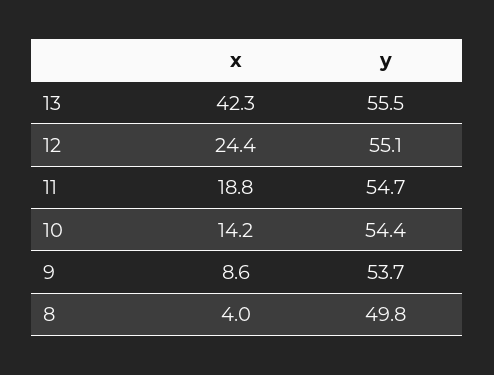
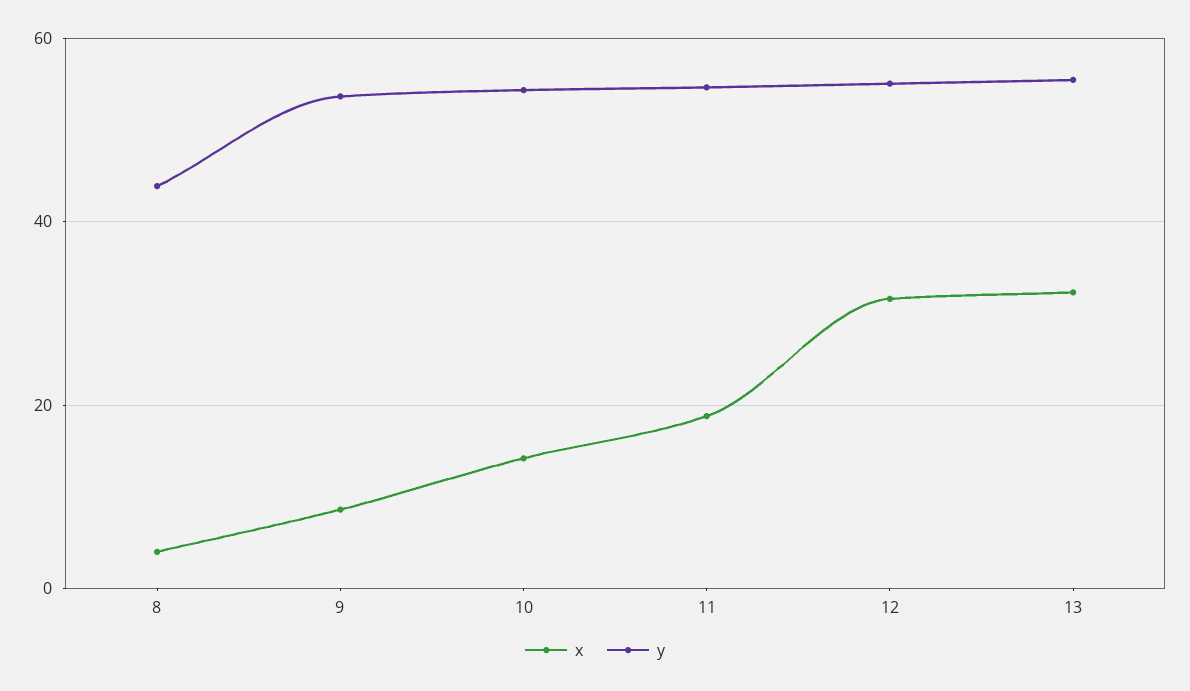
x, 13: 42.3 -> 32
x, 12: 24.4 -> 32
y, 8: 49.8 -> 44

